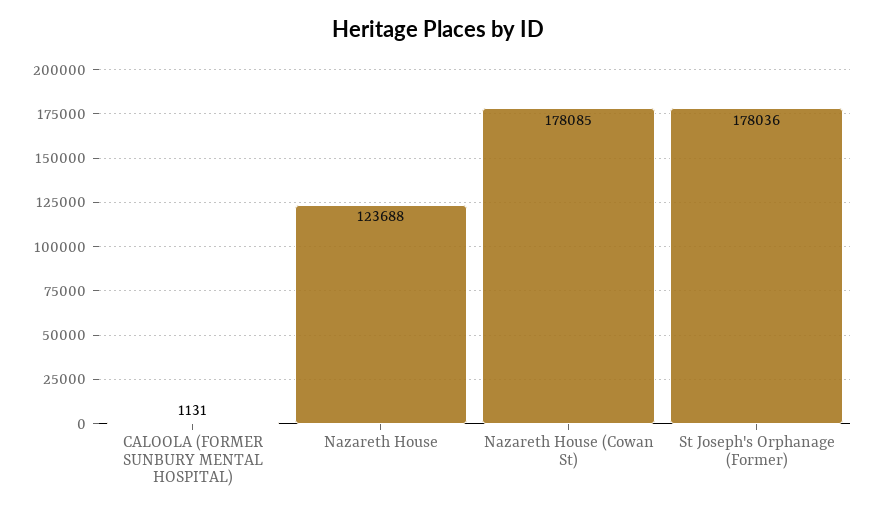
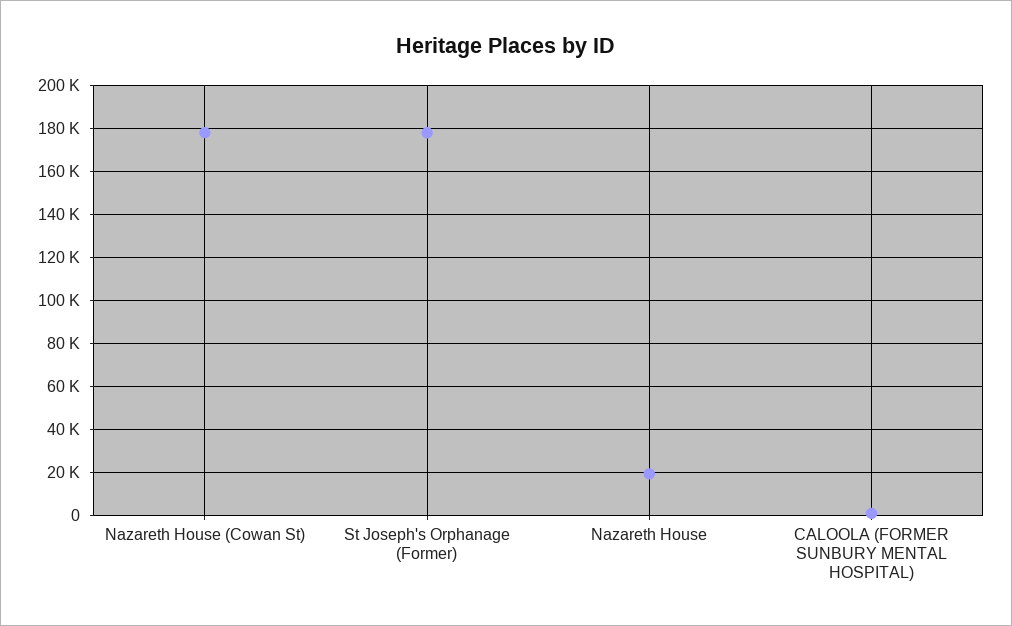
Nazareth House: 123688 -> 20000

